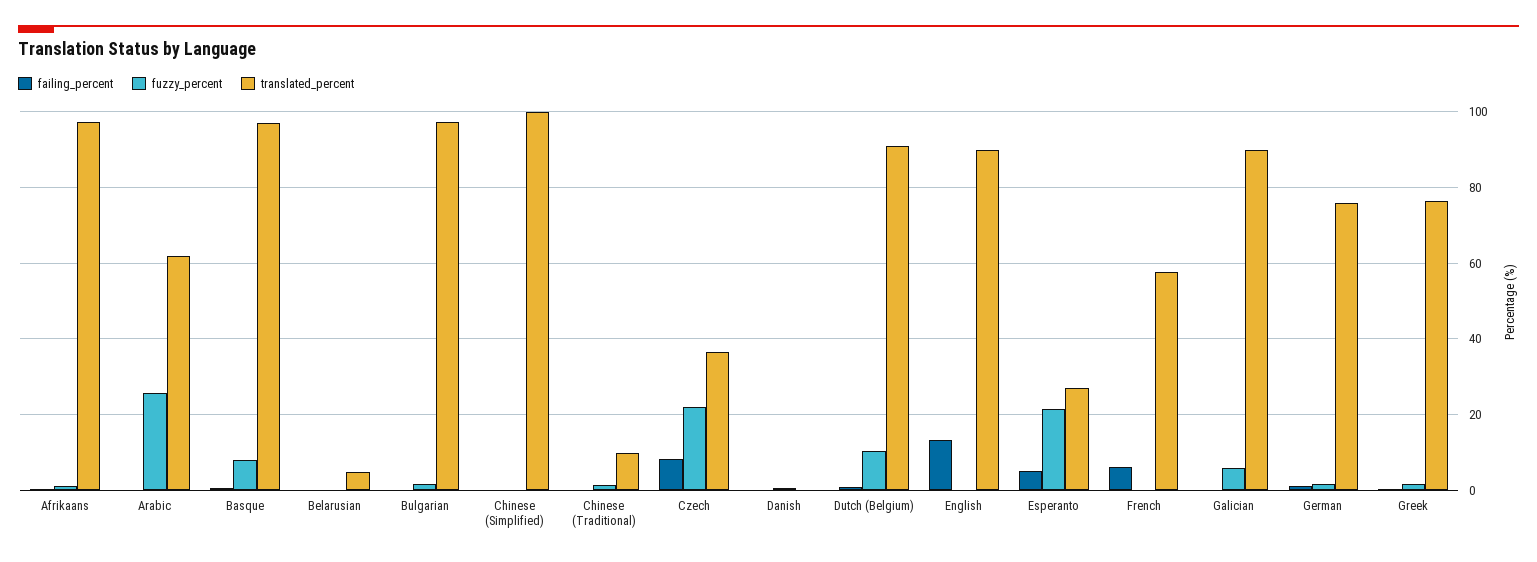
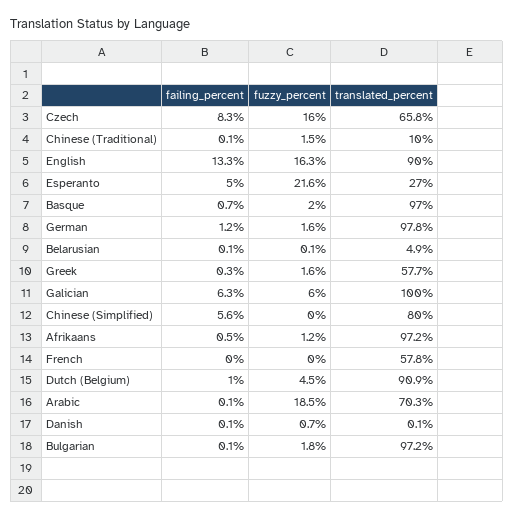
fuzzy_percent, Arabic: 26 -> 18.5
translated_percent, Arabic: 62 -> 70.3
fuzzy_percent, Basque: 8 -> 2
failing_percent, Chinese (Simplified): 0 -> 5.6
translated_percent, Chinese (Simplified): 100 -> 80
fuzzy_percent, Czech: 22 -> 16
translated_percent, Czech: 36 -> 65.8
fuzzy_percent, Dutch (Belgium): 10 -> 4.5
fuzzy_percent, English: 0 -> 16.3
failing_percent, French: 6 -> 0
failing_percent, Galician: 0 -> 6.3
translated_percent, Galician: 90 -> 100
translated_percent, German: 76 -> 97.8
translated_percent, Greek: 76 -> 57.7

